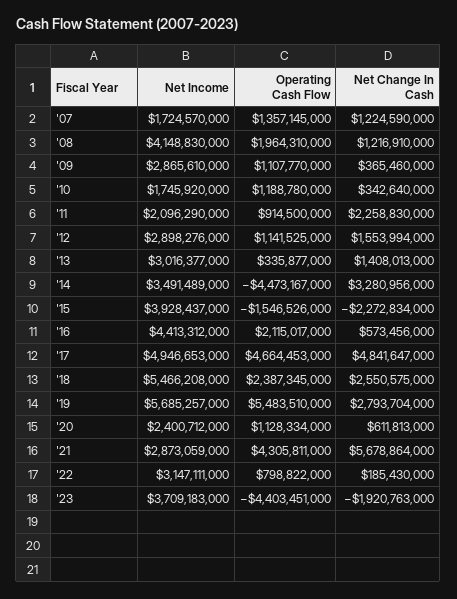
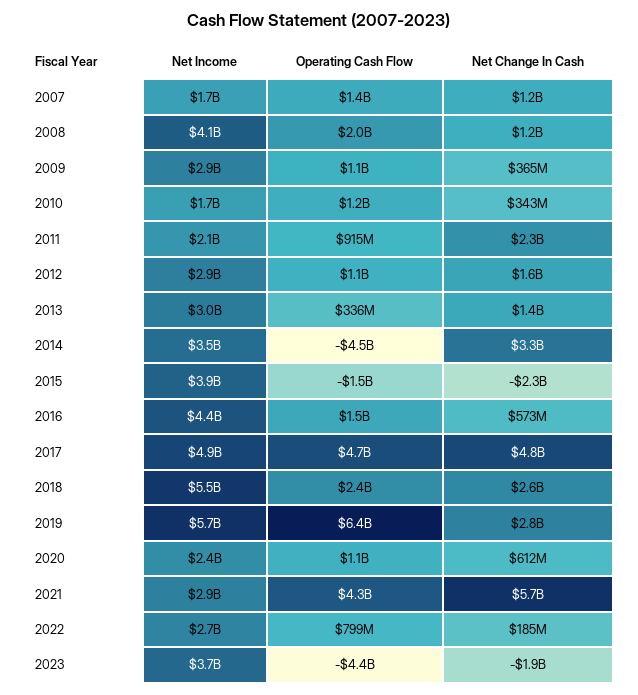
Operating Cash Flow, '16: 2115017000 -> 1500000000
Operating Cash Flow, '19: 5483510000 -> 6400000000
Net Income, '22: 3147111000 -> 2700000000

